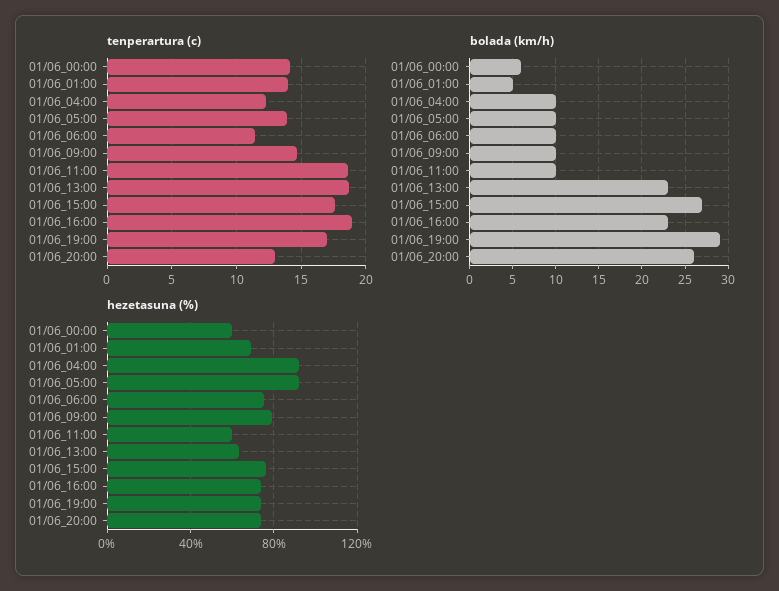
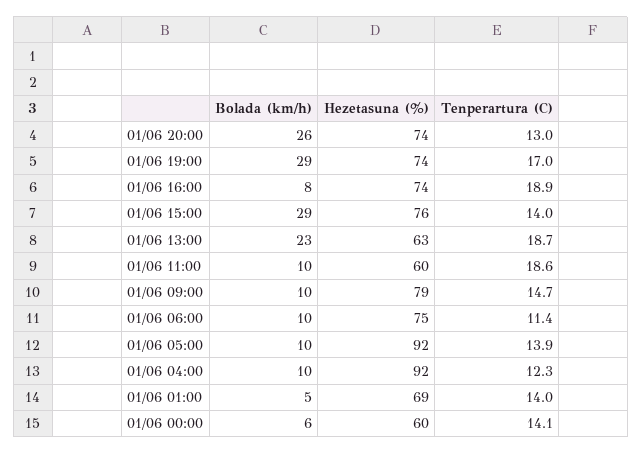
tenperartura (c), 01/06_15:00: 17.5 -> 14
bolada (km/h), 01/06_15:00: 27 -> 29
bolada (km/h), 01/06_16:00: 23 -> 8

